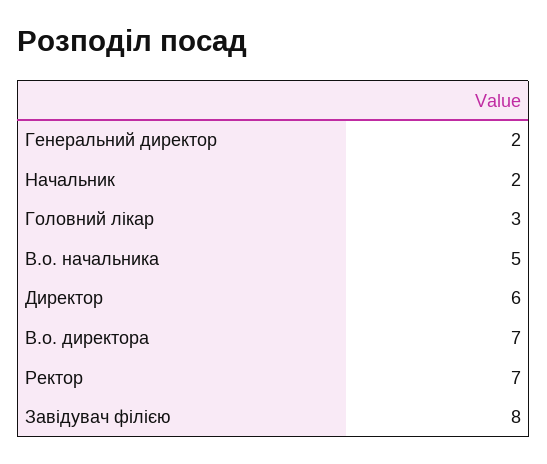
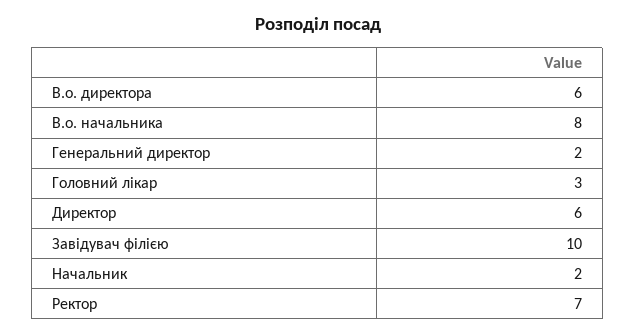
В.о. начальника: 5 -> 8
В.о. директора: 7 -> 6
Завідувач філією: 8 -> 10

